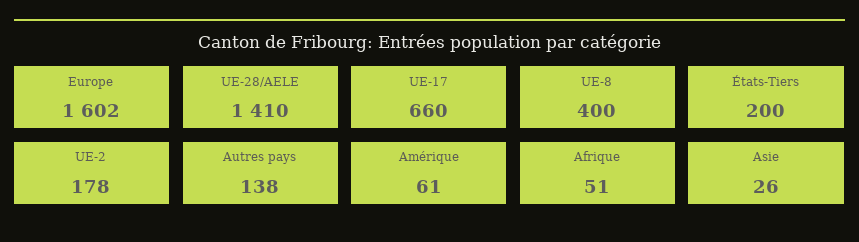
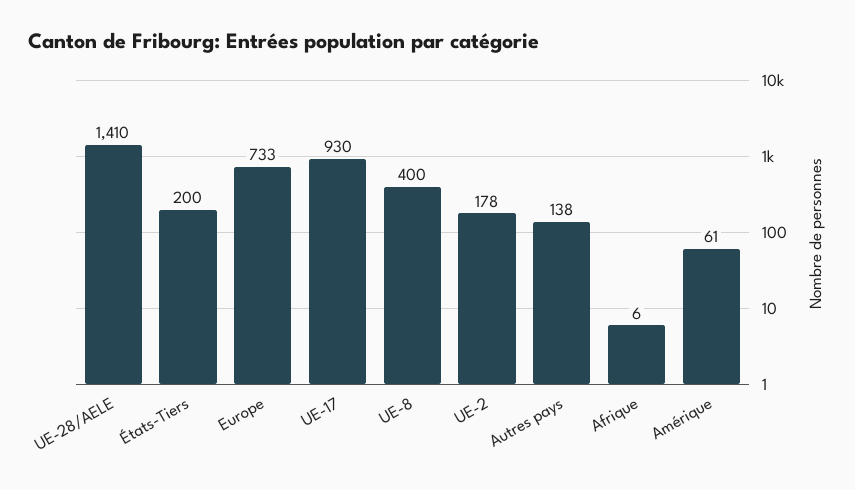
Europe: 1602 -> 733
UE-17: 660 -> 930
Afrique: 51 -> 6
Asie: 26 -> none

